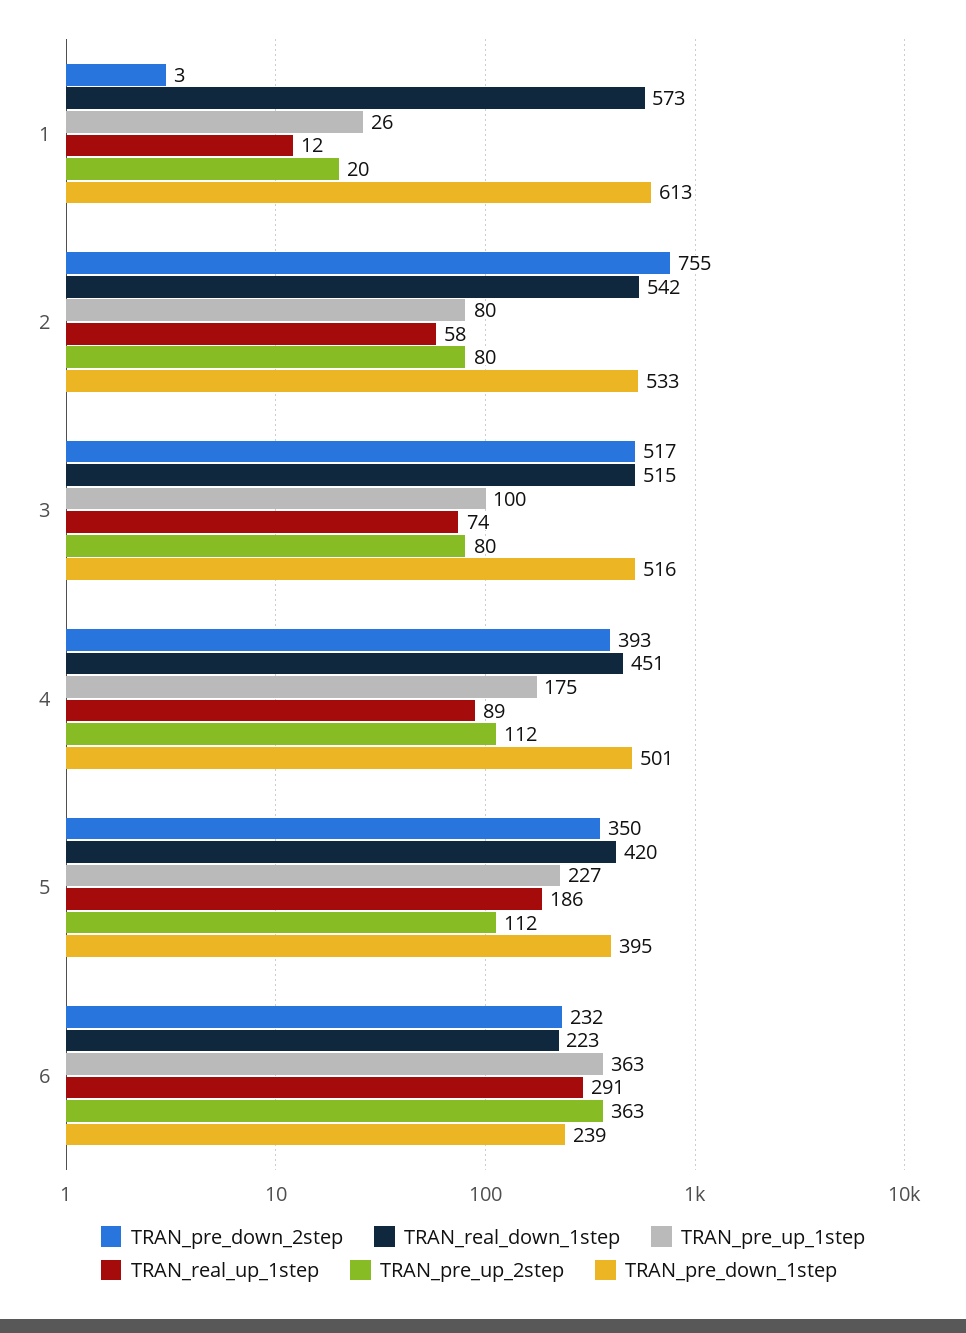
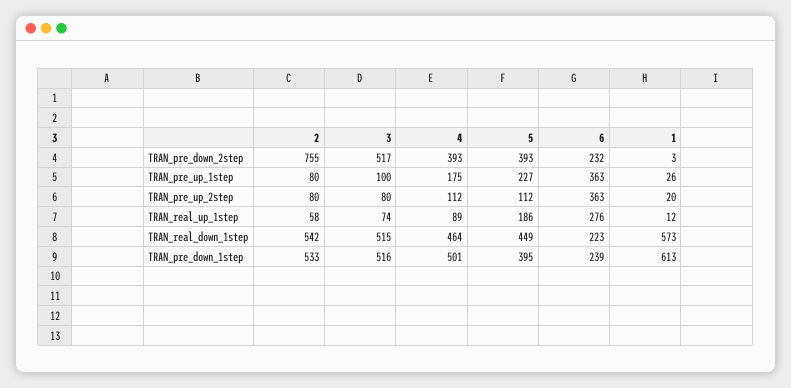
TRAN_real_down_1step, 4: 451 -> 464
TRAN_pre_down_2step, 5: 350 -> 393
TRAN_real_down_1step, 5: 420 -> 449
TRAN_real_up_1step, 6: 291 -> 276

